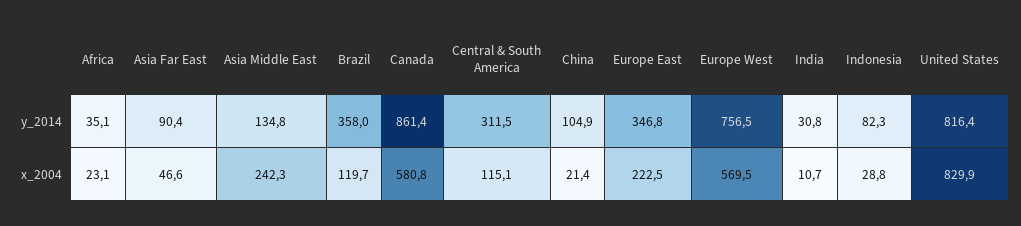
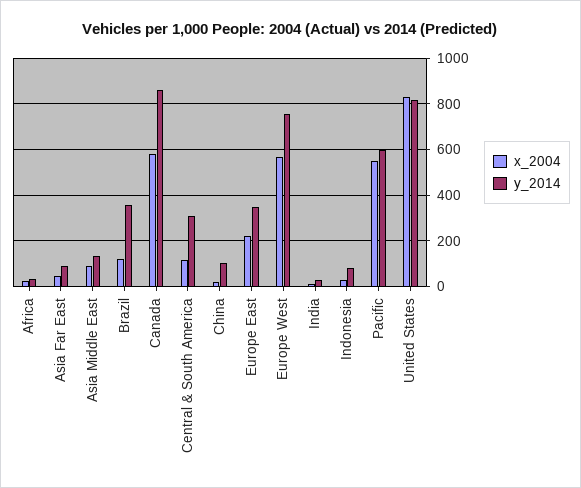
x_2004, Asia Middle East: 242.3 -> 100
x_2004, Pacific: none -> 550
y_2014, Pacific: none -> 600

